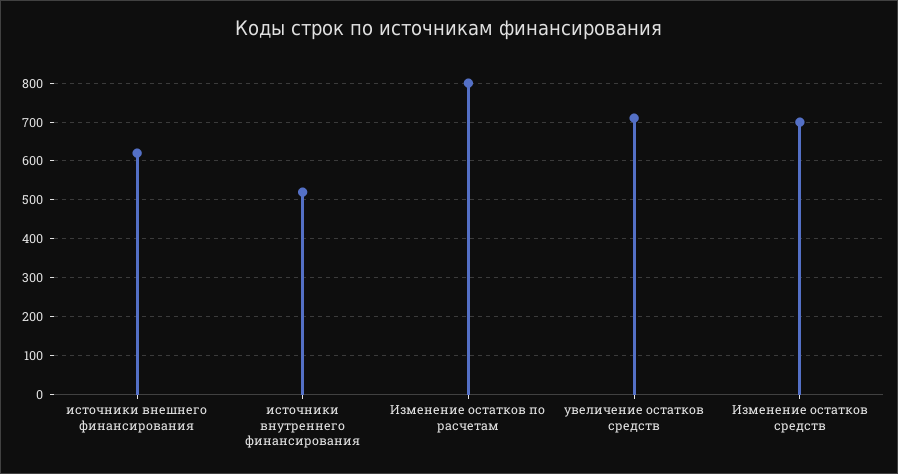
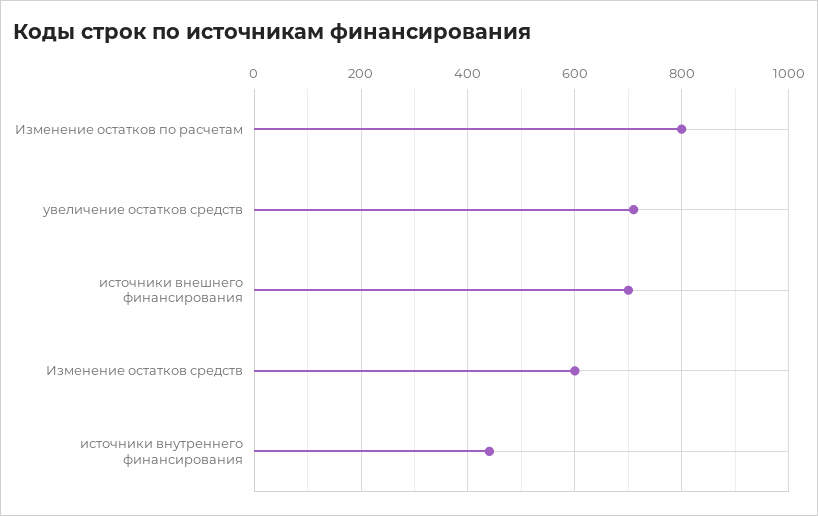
источники внешнего финансирования: 620 -> 700
источники внутреннего финансирования: 520 -> 440
Изменение остатков средств: 700 -> 600

